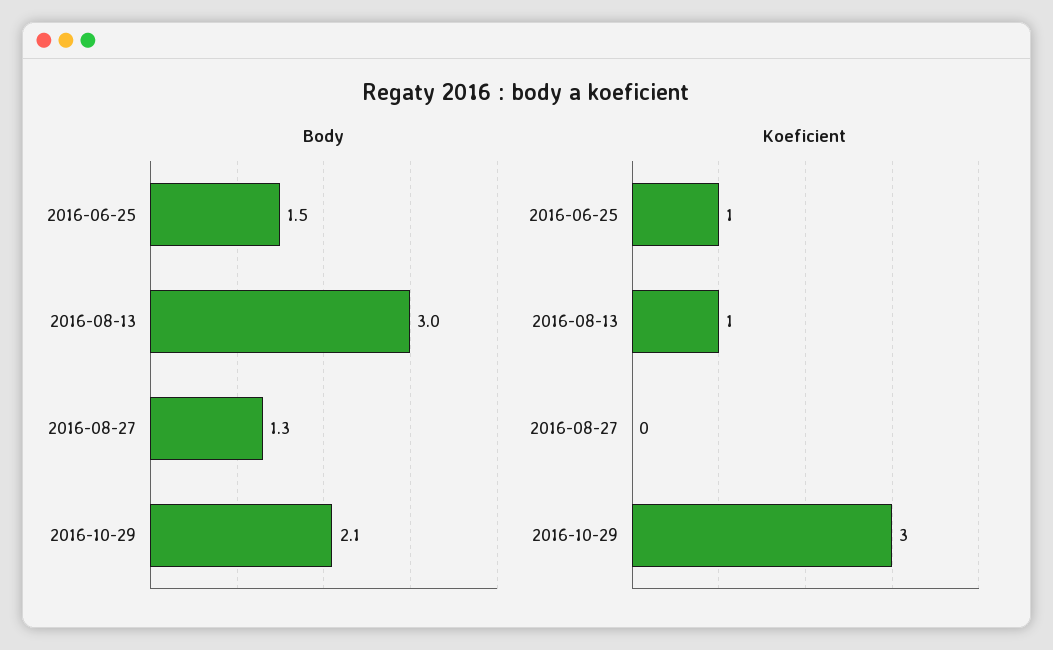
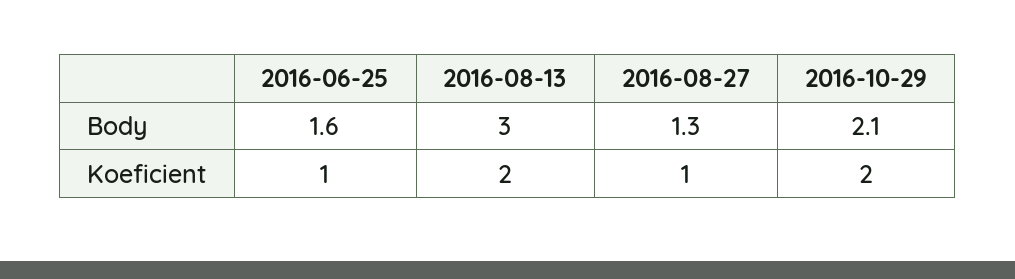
Body, 2016-06-25: 1.5 -> 1.6
Koeficient, 2016-08-13: 1 -> 2
Koeficient, 2016-08-27: 0 -> 1
Koeficient, 2016-10-29: 3 -> 2

